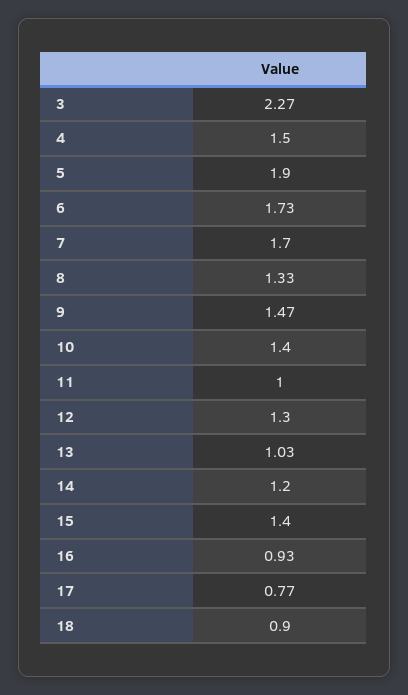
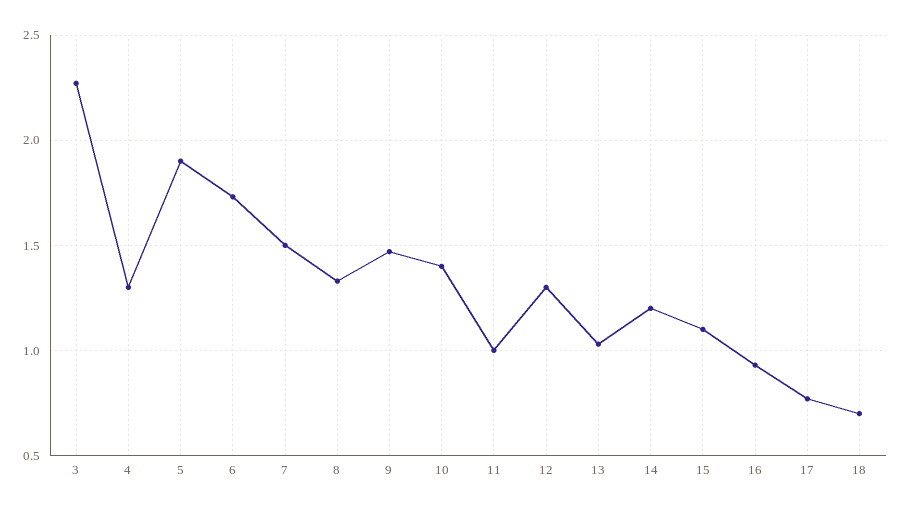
4: 1.5 -> 1.3
7: 1.7 -> 1.5
15: 1.4 -> 1.1
18: 0.9 -> 0.7

